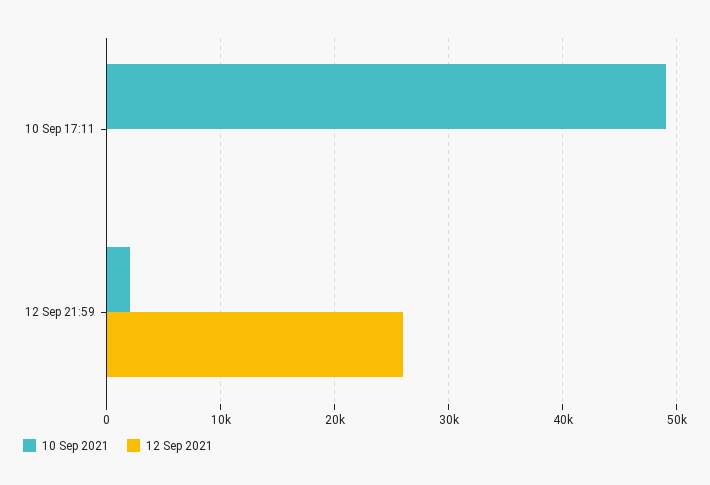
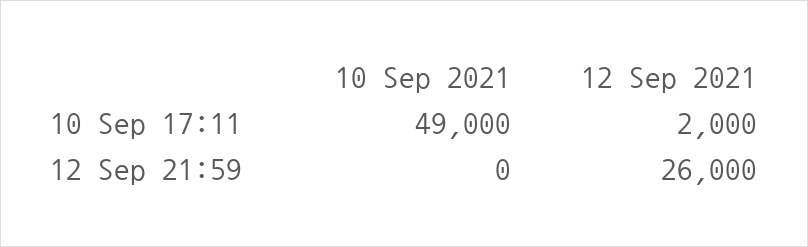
12 Sep 2021, 10 Sep 17:11: 0 -> 2000
10 Sep 2021, 12 Sep 21:59: 2000 -> 0

